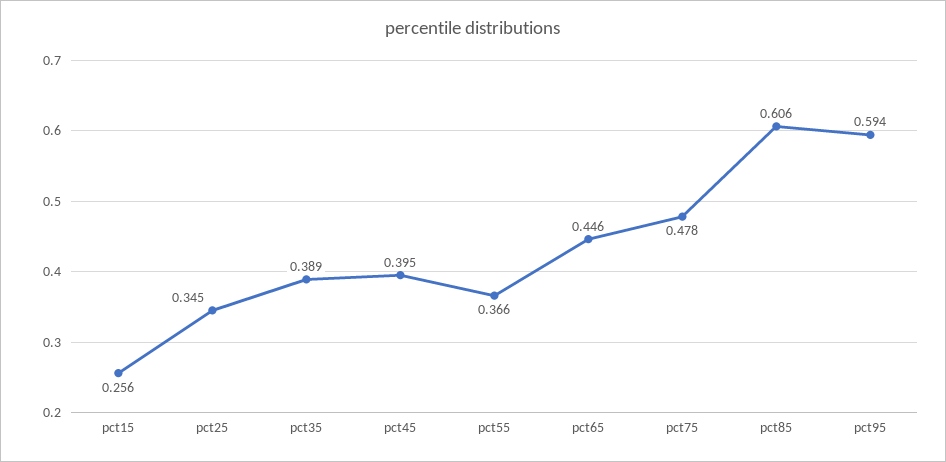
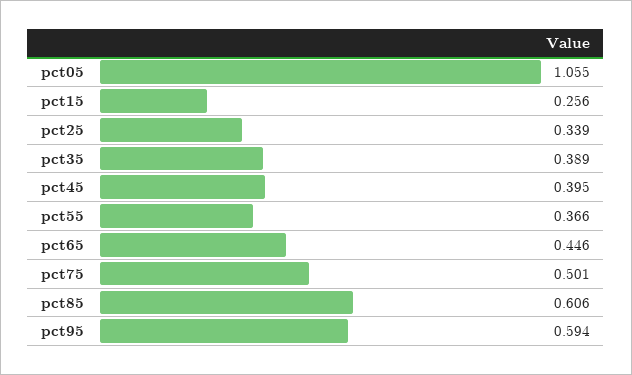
pct25: 0.345 -> 0.339
pct75: 0.478 -> 0.501
pct05: none -> 1.055

